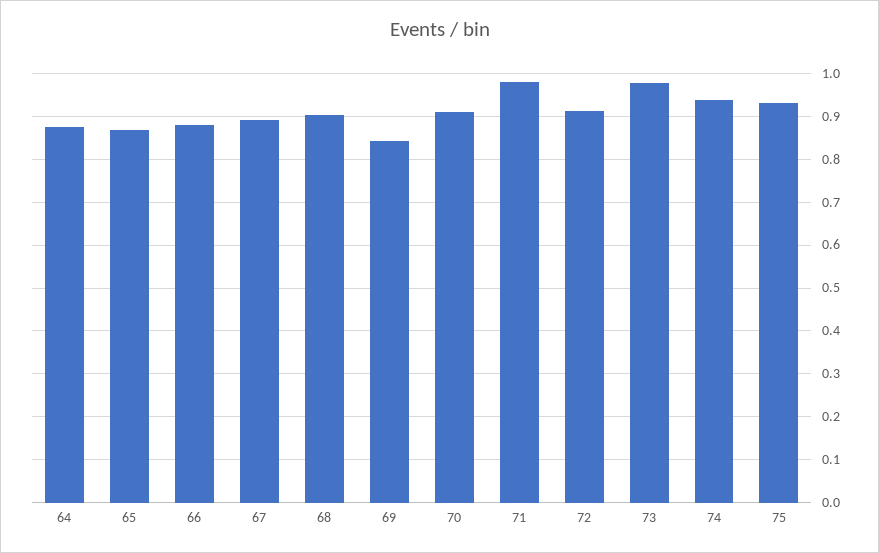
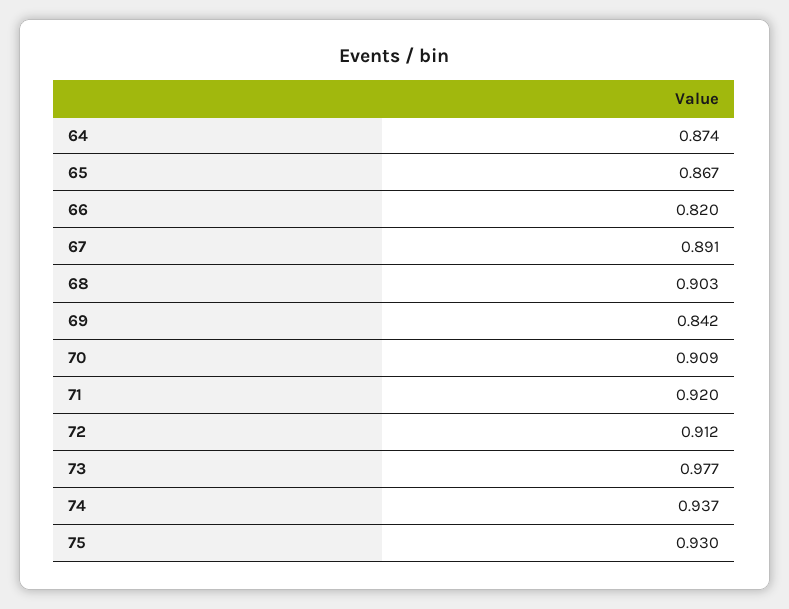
66: 0.88 -> 0.82
71: 0.98 -> 0.92

